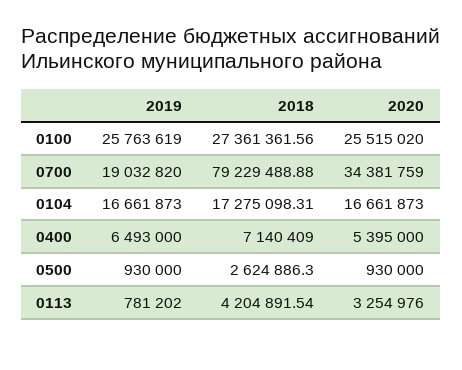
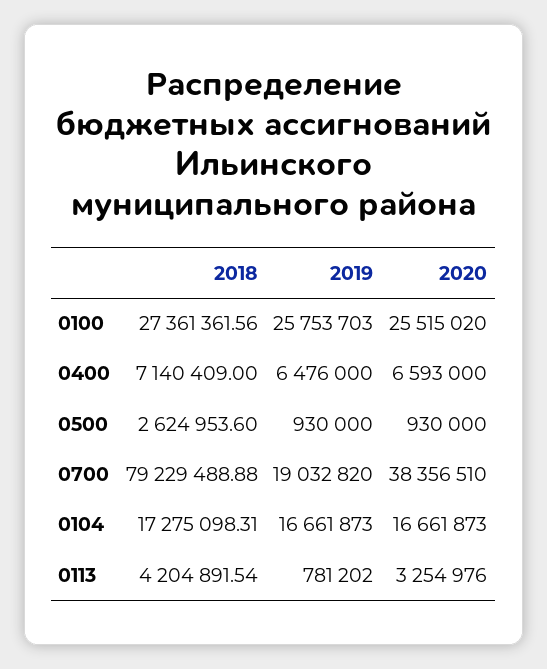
2019, 0100: 25763619 -> 25753703
2020, 0700: 34381759 -> 38356510
2019, 0400: 6493000 -> 6476000
2020, 0400: 5395000 -> 6593000
2018, 0500: 2624886.3 -> 2624953.6

